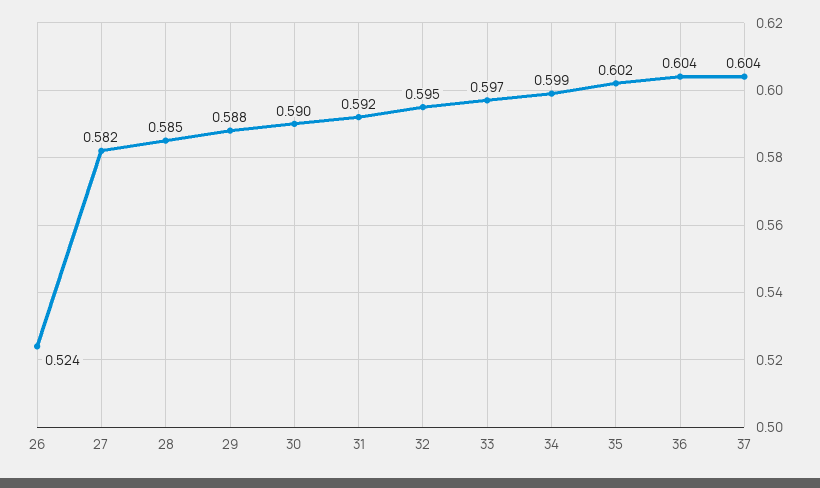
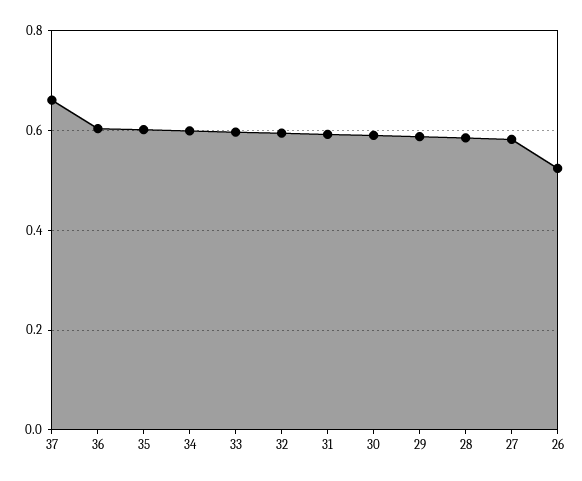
37: 0.604 -> 0.66

